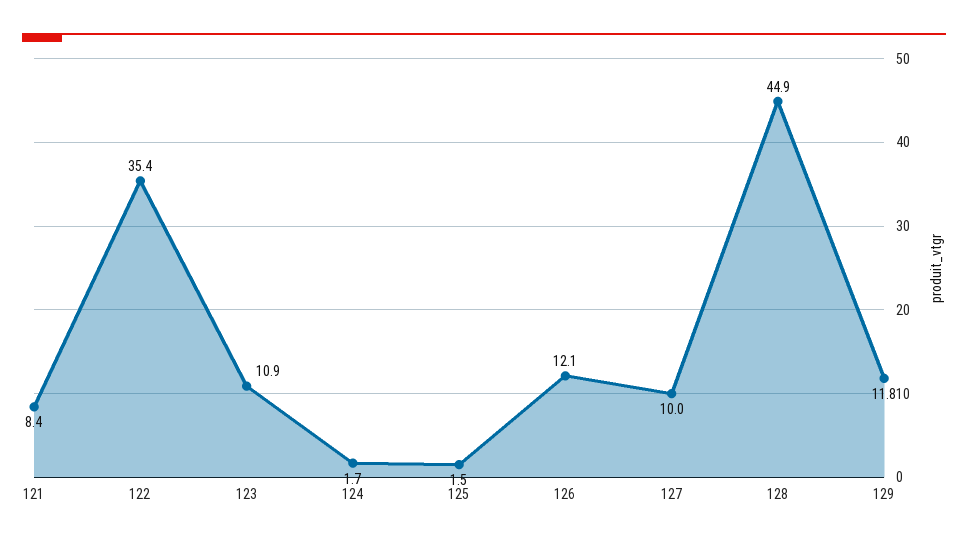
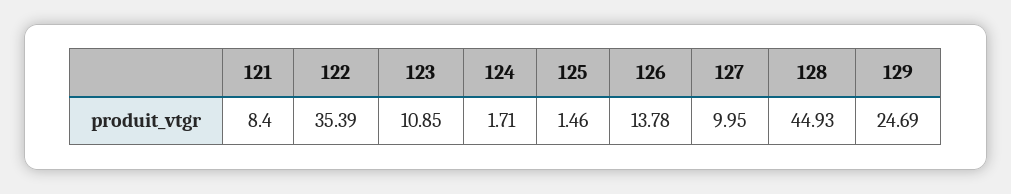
126: 12.1 -> 13.78
129: 11.8 -> 24.69

